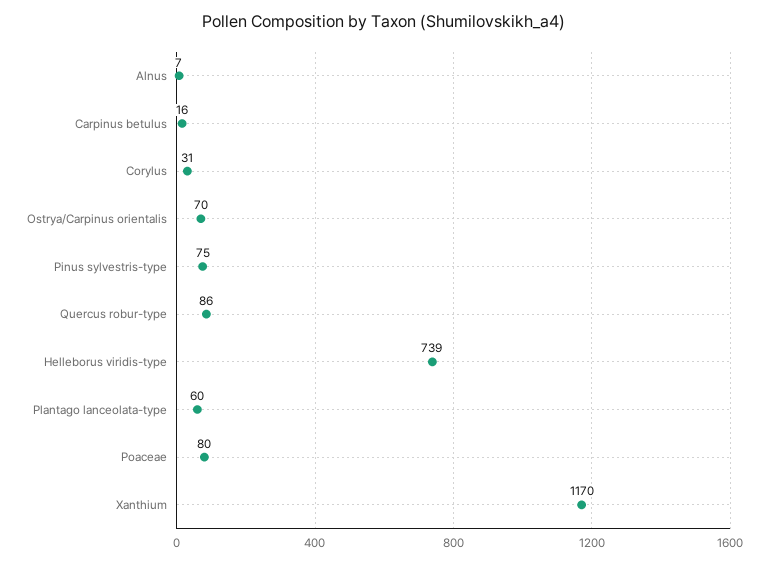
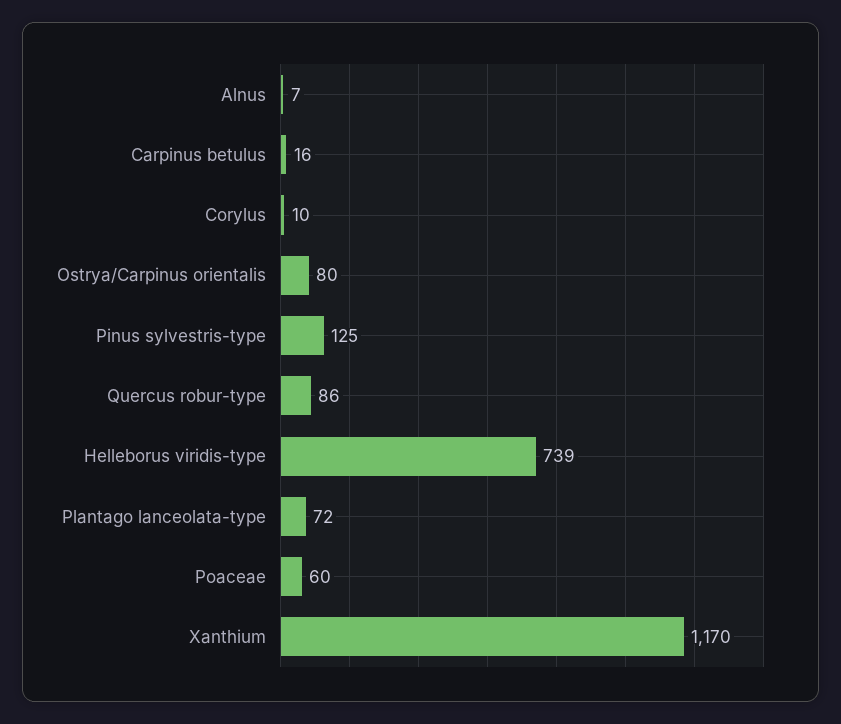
Corylus: 31 -> 10
Ostrya/Carpinus orientalis: 70 -> 80
Pinus sylvestris-type: 75 -> 125
Plantago lanceolata-type: 60 -> 72
Poaceae: 80 -> 60

